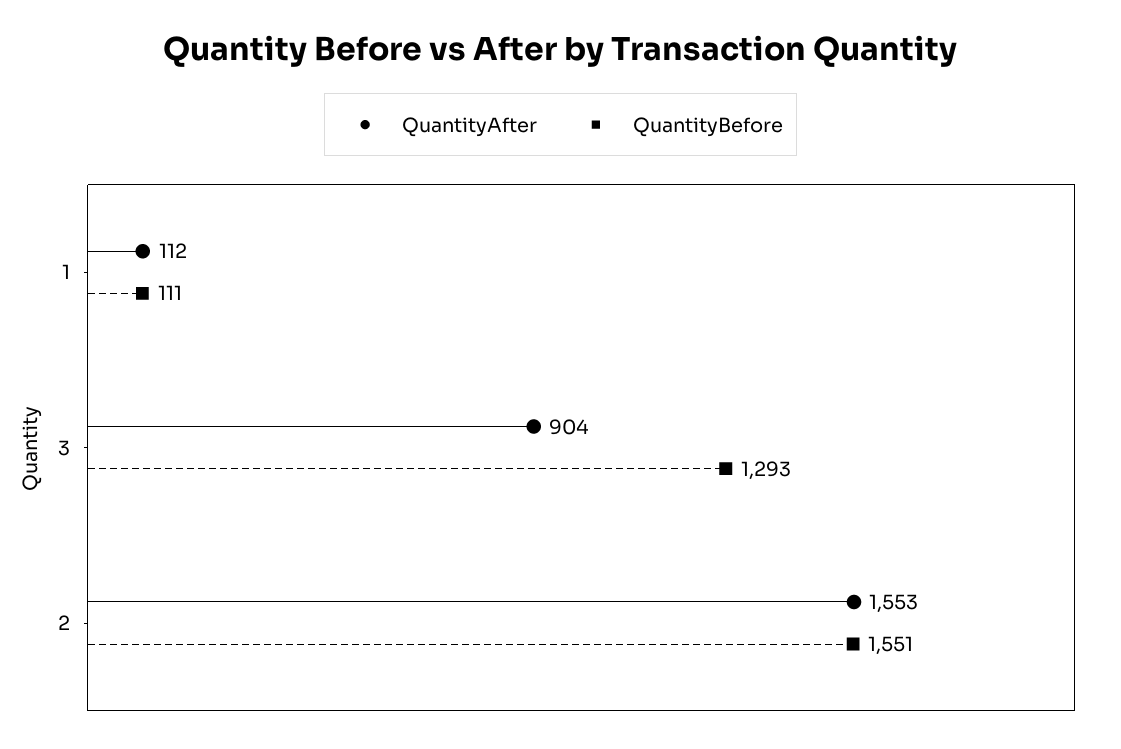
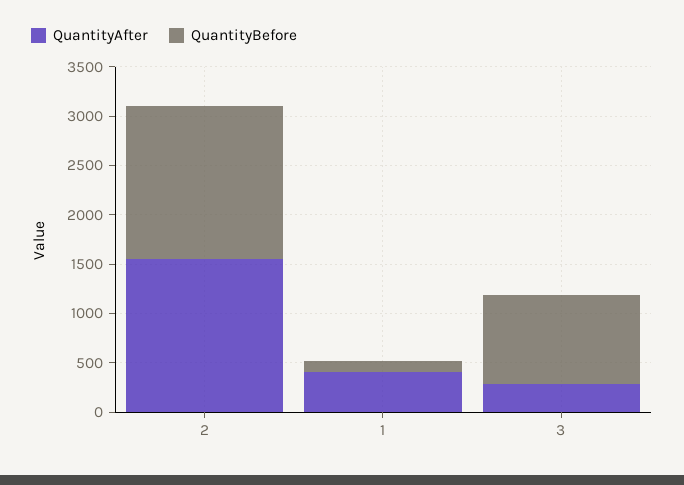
QuantityAfter, 1: 112 -> 400
QuantityAfter, 3: 904 -> 300
QuantityBefore, 3: 1293 -> 900

